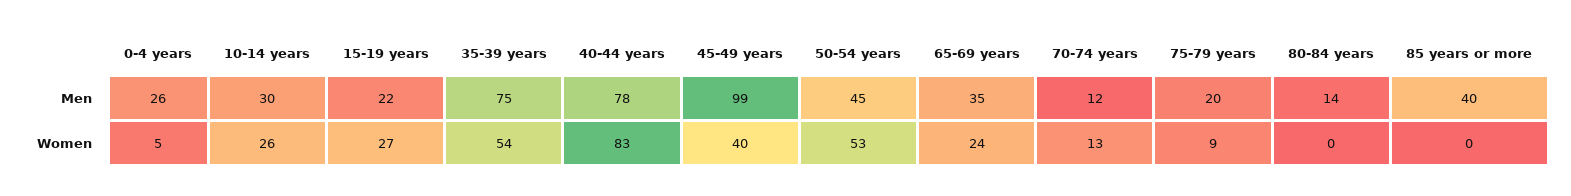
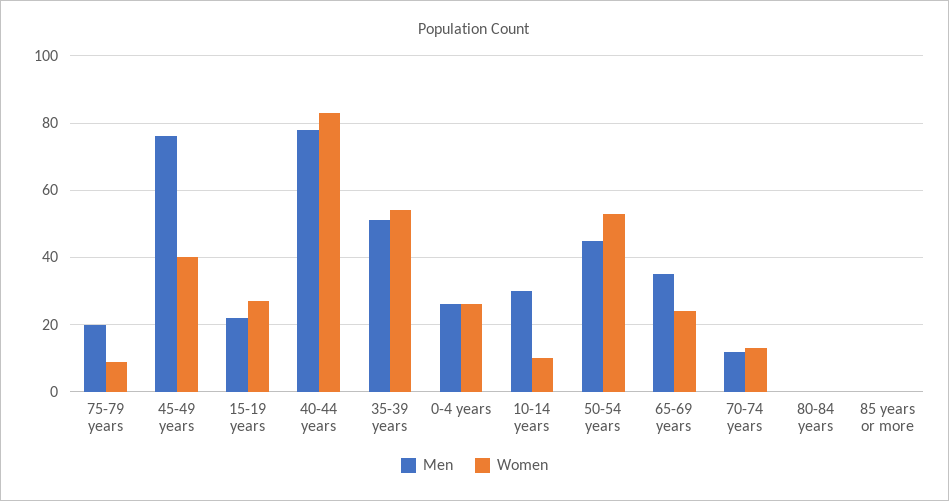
Men, 35-39 years: 75 -> 50
Men, 45-49 years: 99 -> 75
Men, 80-84 years: 14 -> 0
Men, 85 years or more: 40 -> 0
Women, 0-4 years: 5 -> 25
Women, 10-14 years: 26 -> 10

